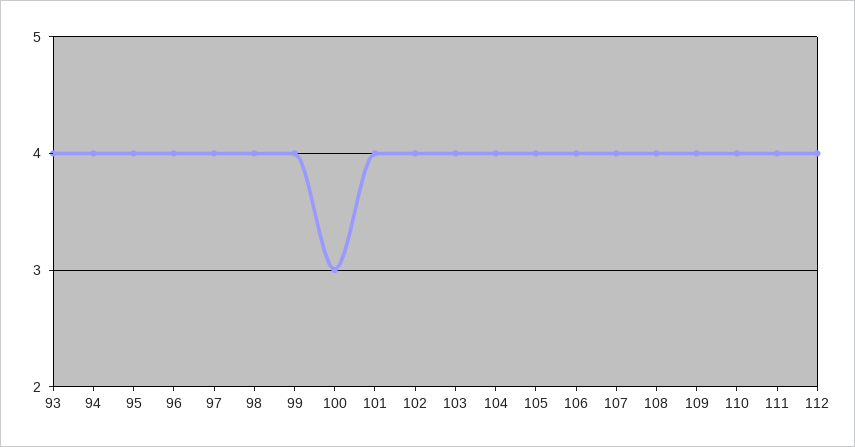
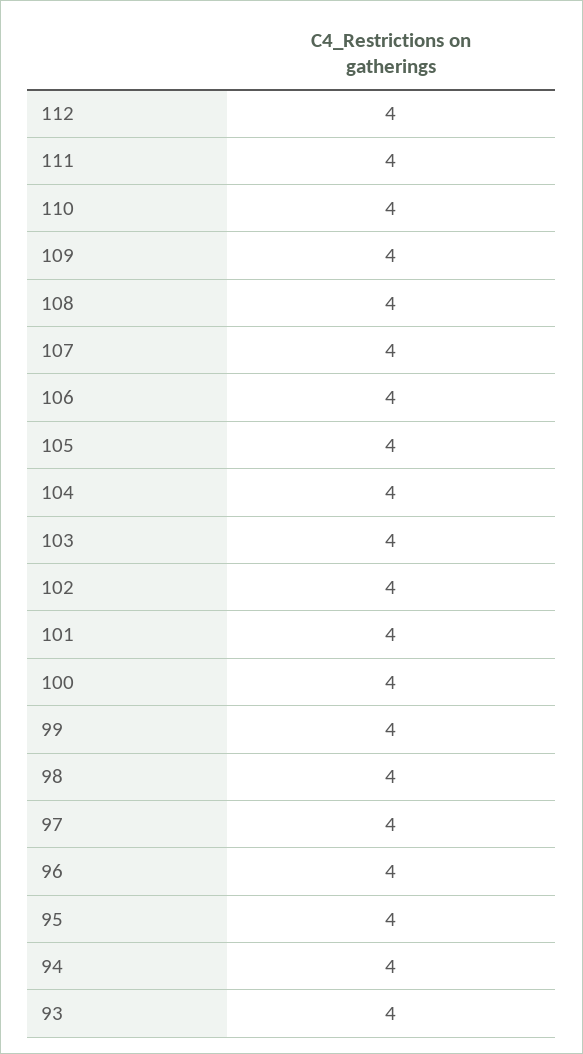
100: 3 -> 4

